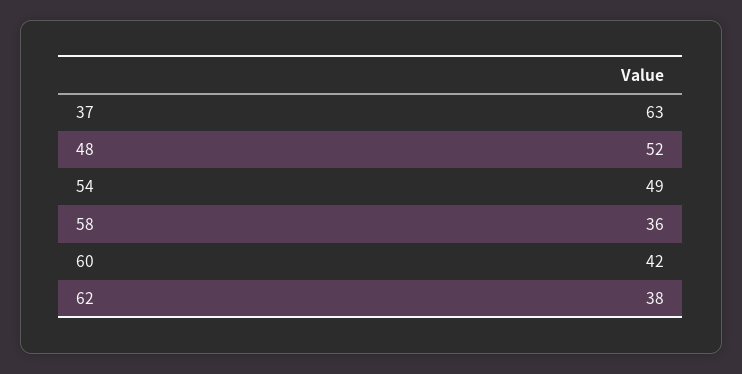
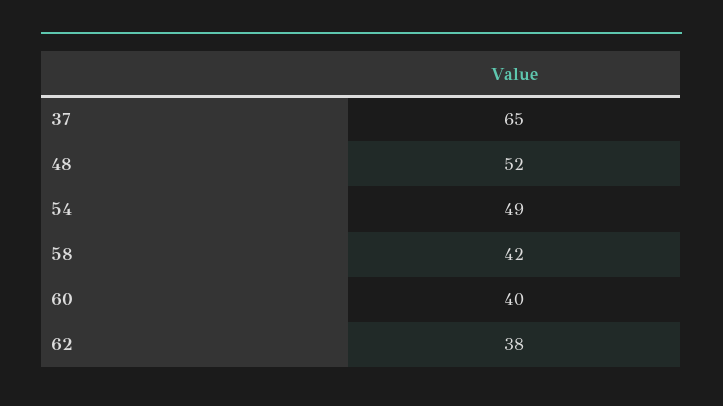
37: 63 -> 65
58: 36 -> 42
60: 42 -> 40

